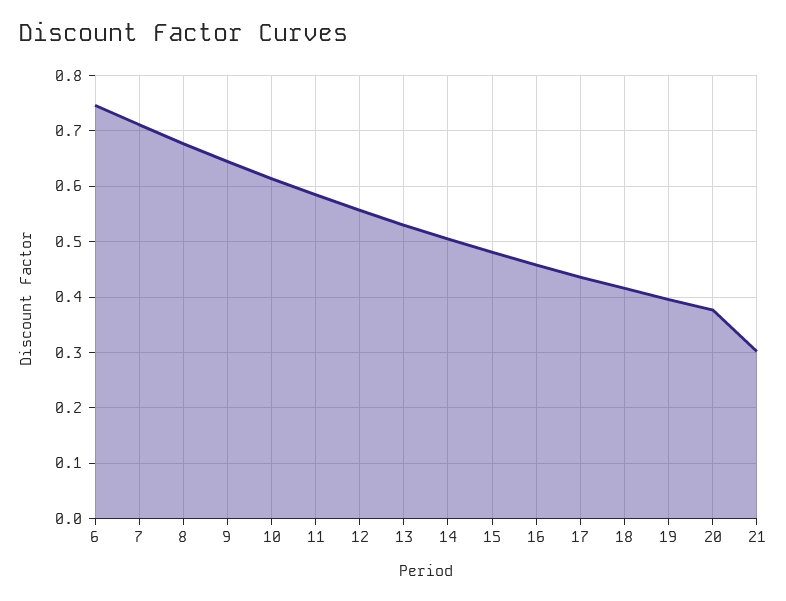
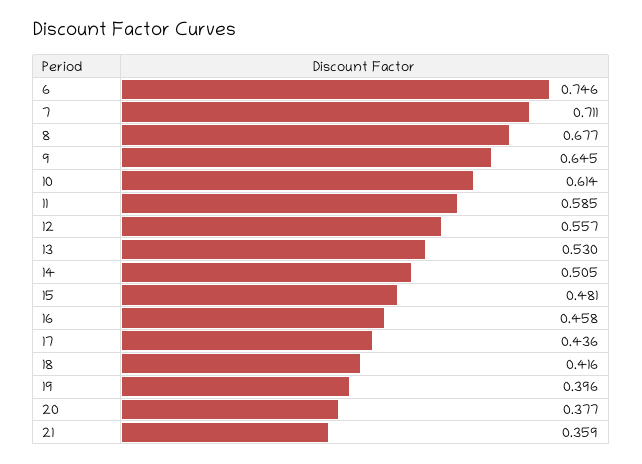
21: 0.3 -> 0.359

